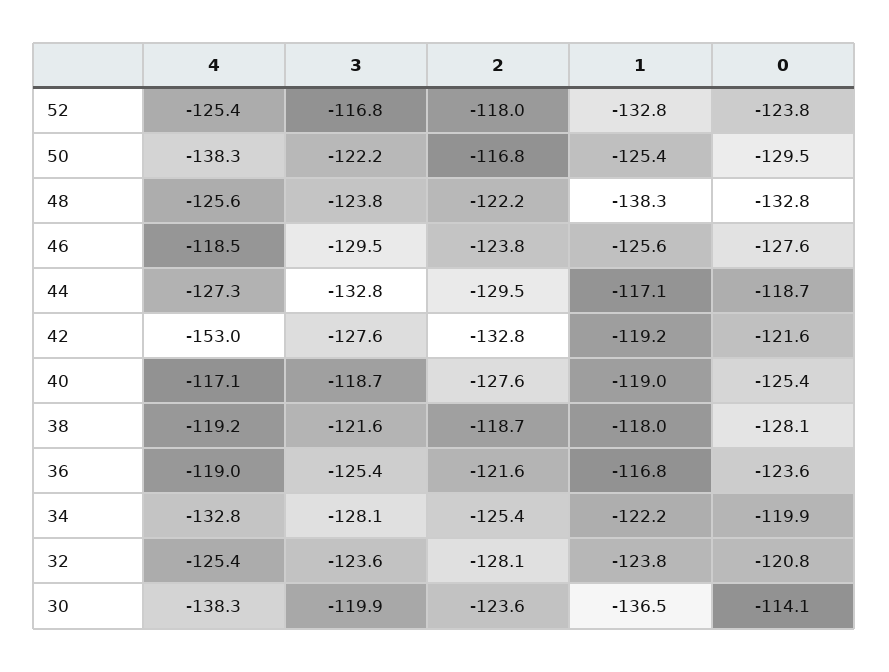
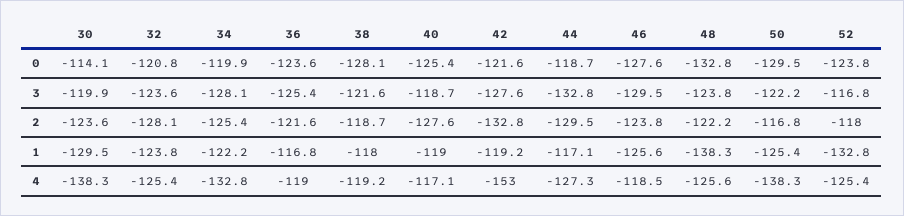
1, 30: -136.5 -> -129.5

